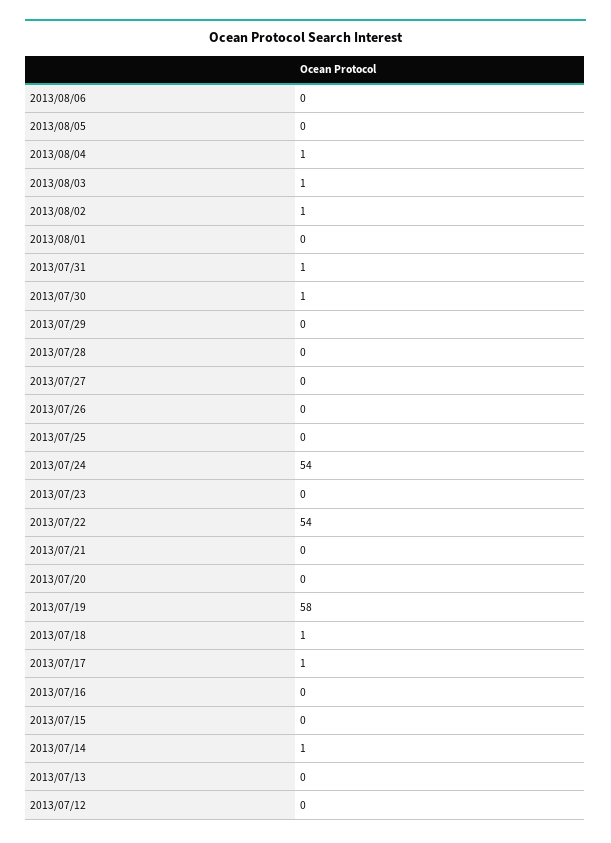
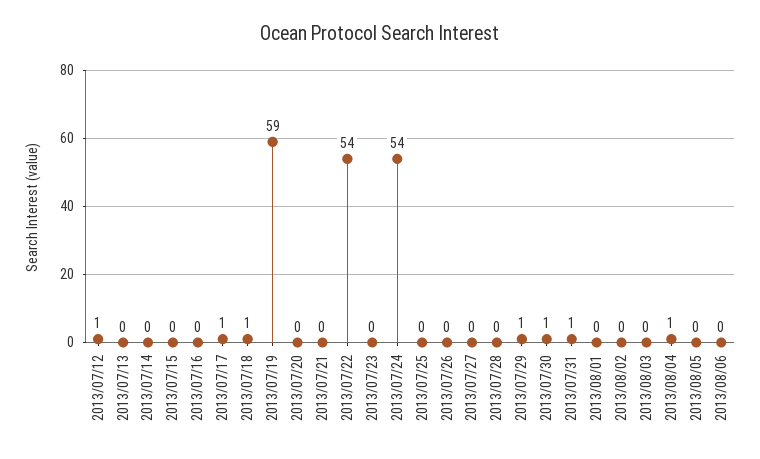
2013/08/03: 1 -> 0
2013/08/02: 1 -> 0
2013/07/29: 0 -> 1
2013/07/19: 58 -> 59
2013/07/14: 1 -> 0
2013/07/12: 0 -> 1

